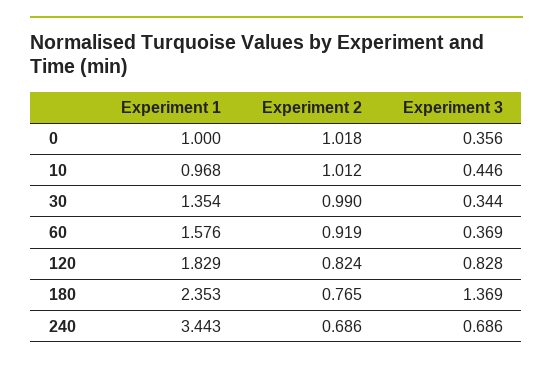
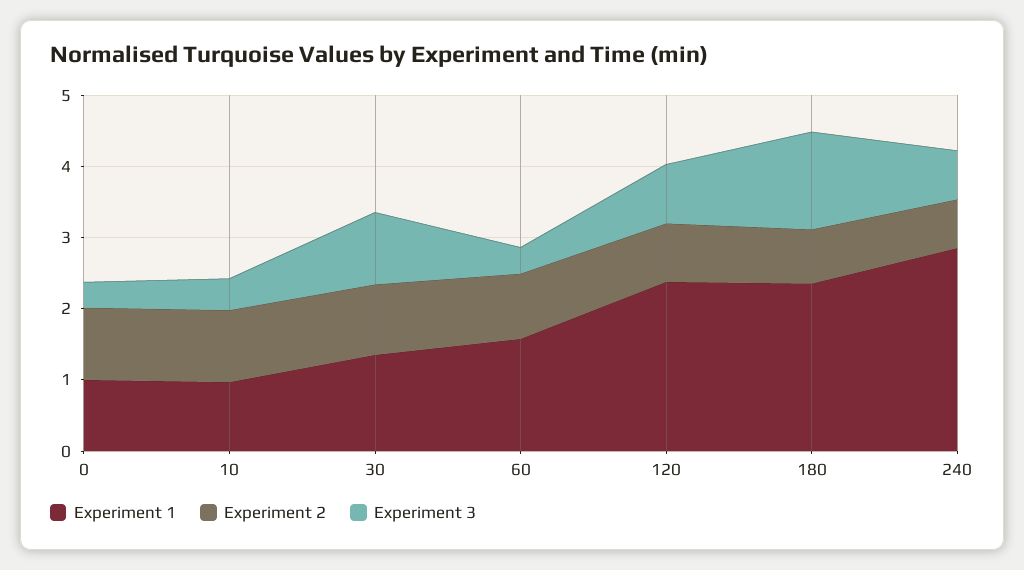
Experiment 3, 30: 0.344 -> 1
Experiment 1, 120: 1.829 -> 2.4
Experiment 1, 240: 3.443 -> 2.8

